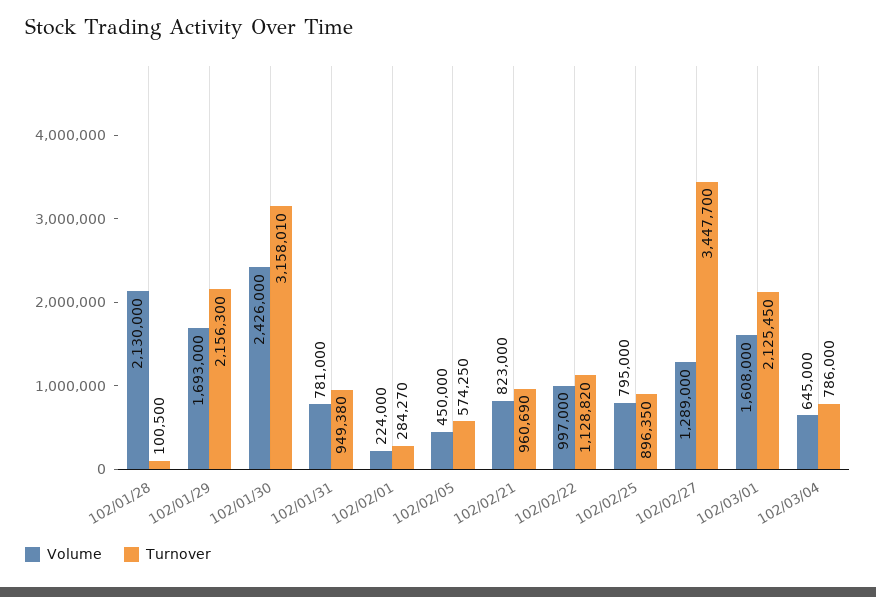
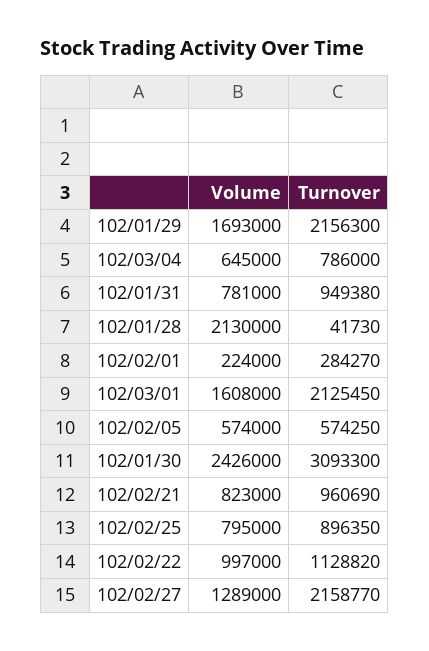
Turnover, 102/01/28: 100500 -> 41730
Turnover, 102/01/30: 3158010 -> 3093300
Volume, 102/02/05: 450000 -> 574000
Turnover, 102/02/27: 3447700 -> 2158770

